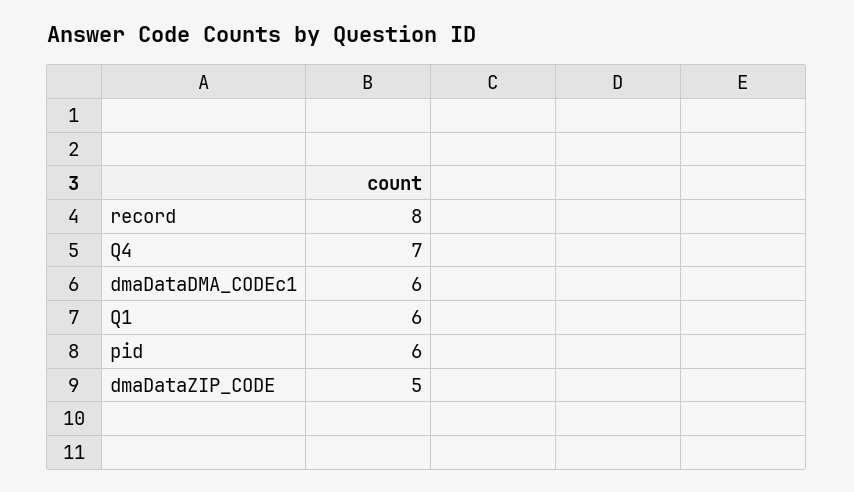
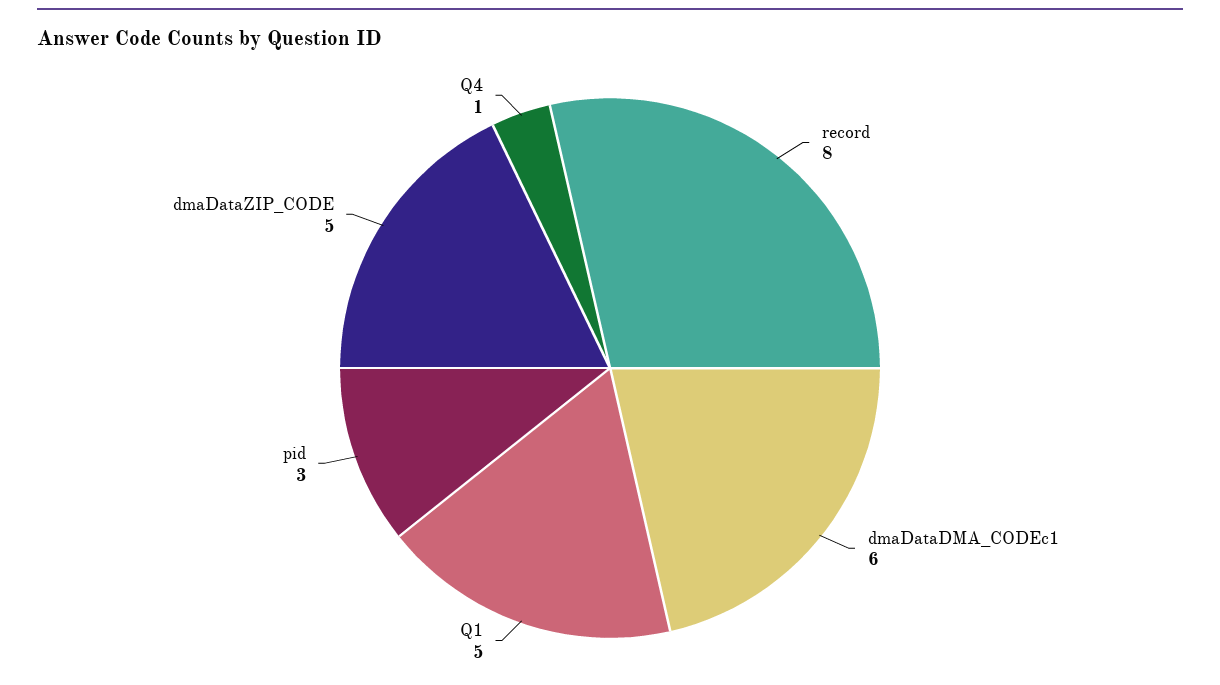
Q4: 7 -> 1
Q1: 6 -> 5
pid: 6 -> 3

